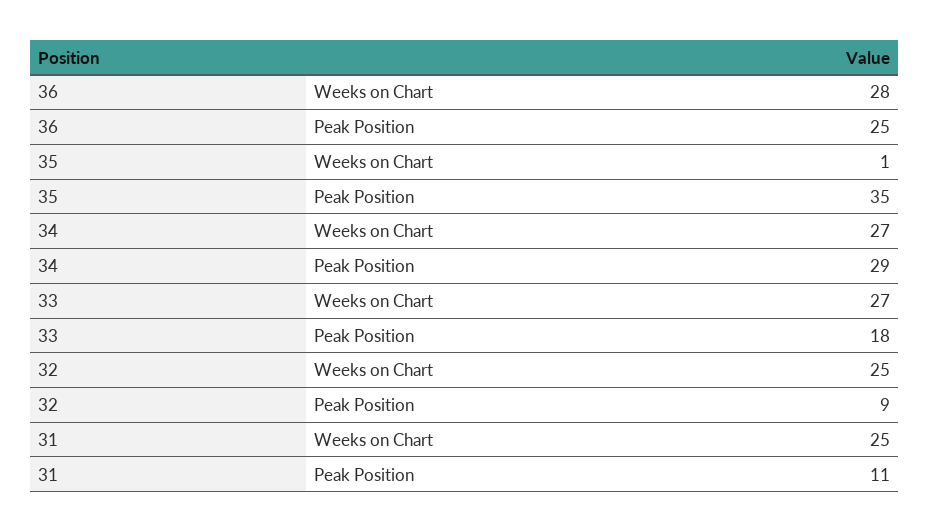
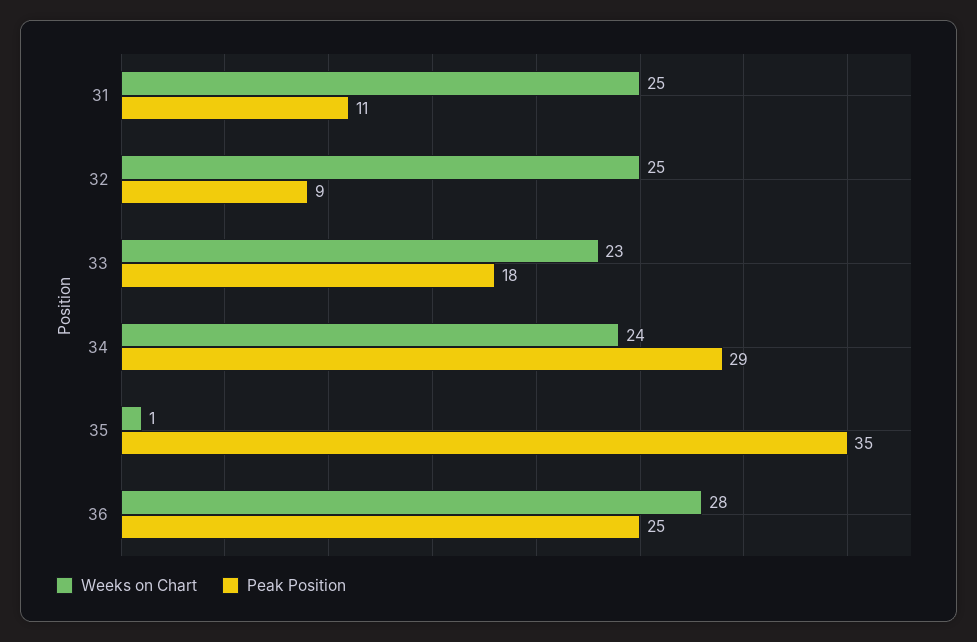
Weeks on Chart, 34: 27 -> 24
Weeks on Chart, 33: 27 -> 23

